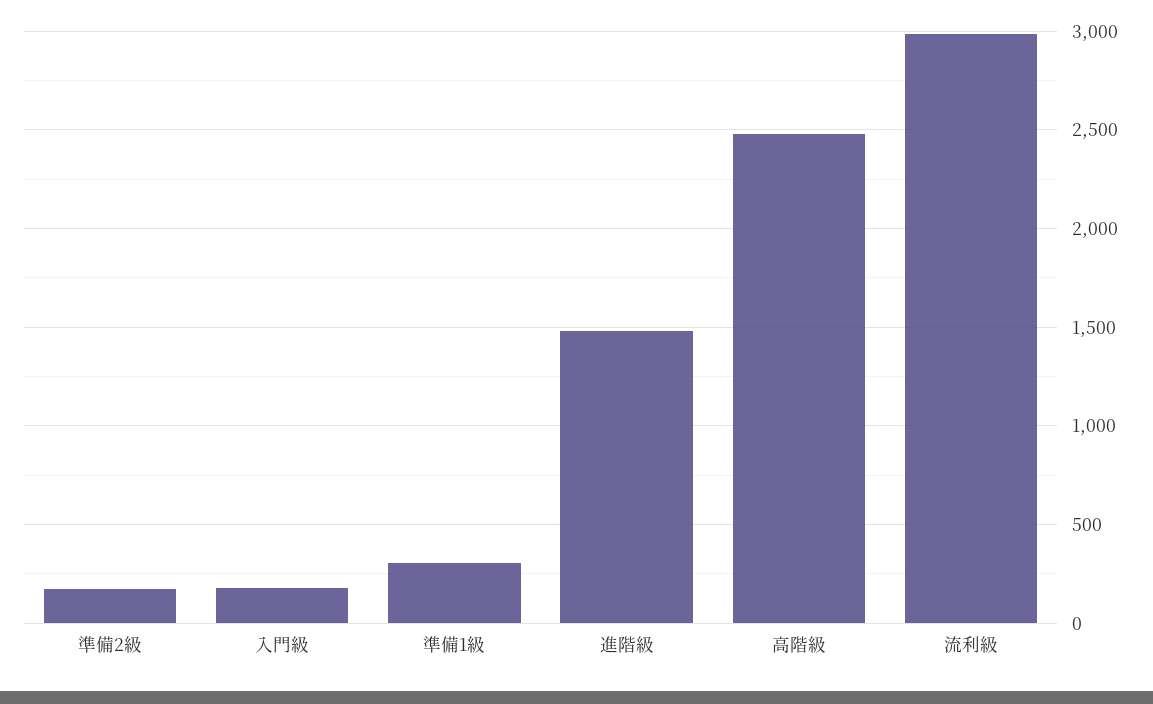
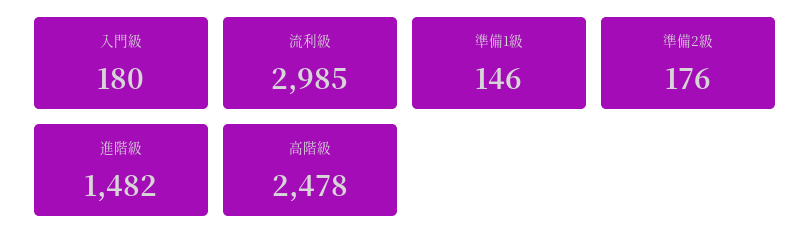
準備1級: 300 -> 146

